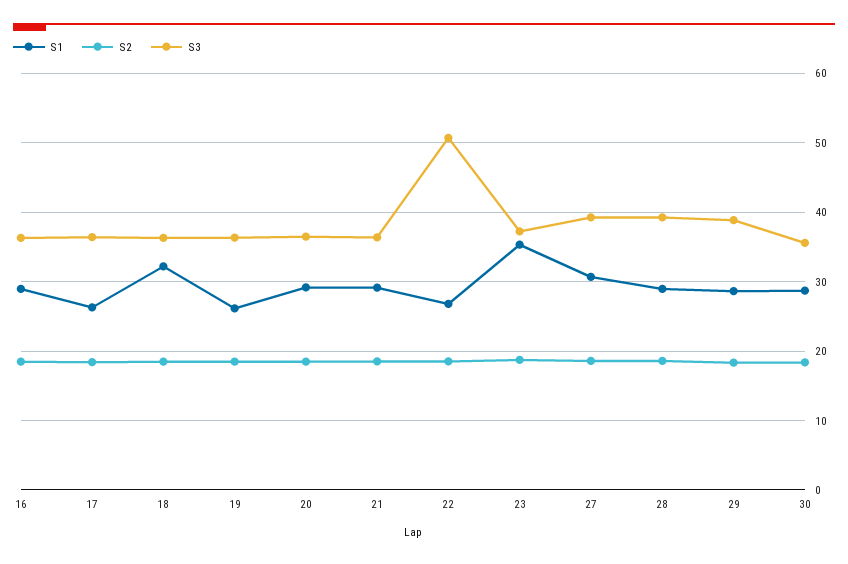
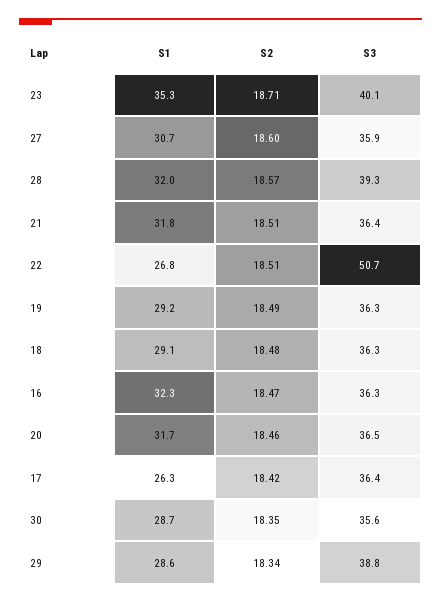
S1, 16: 29 -> 32.3
S1, 18: 32 -> 29.1
S1, 19: 26 -> 29.2
S1, 20: 29 -> 31.7
S1, 21: 29 -> 31.8
S3, 23: 37 -> 40.1
S3, 27: 39 -> 35.9
S1, 28: 29 -> 32

